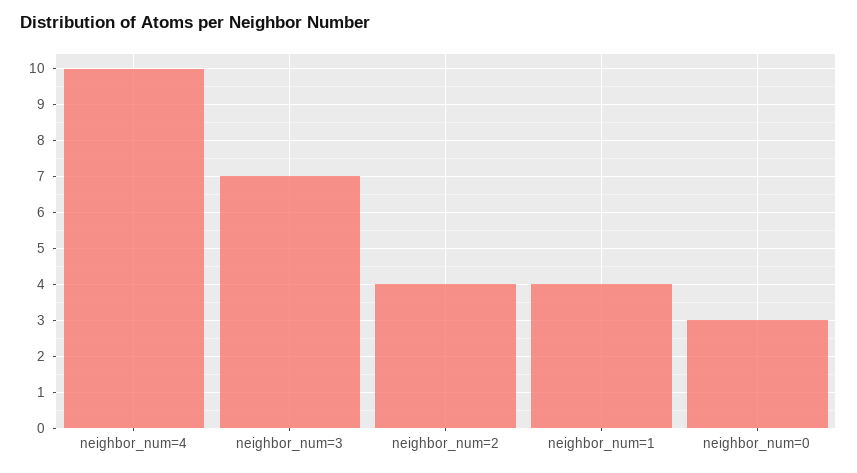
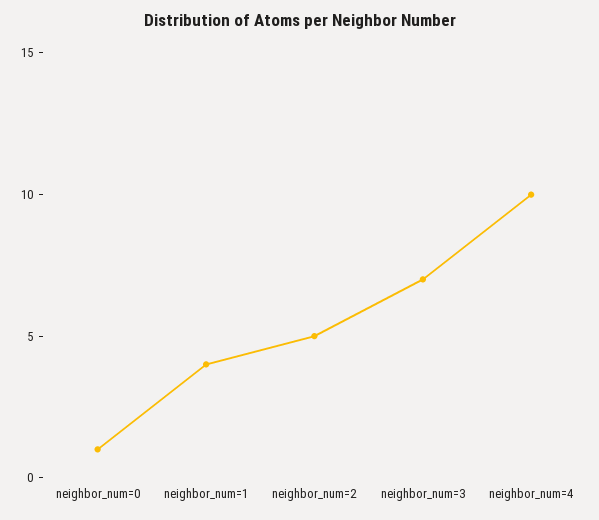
neighbor_num=2: 4 -> 5
neighbor_num=0: 3 -> 1

